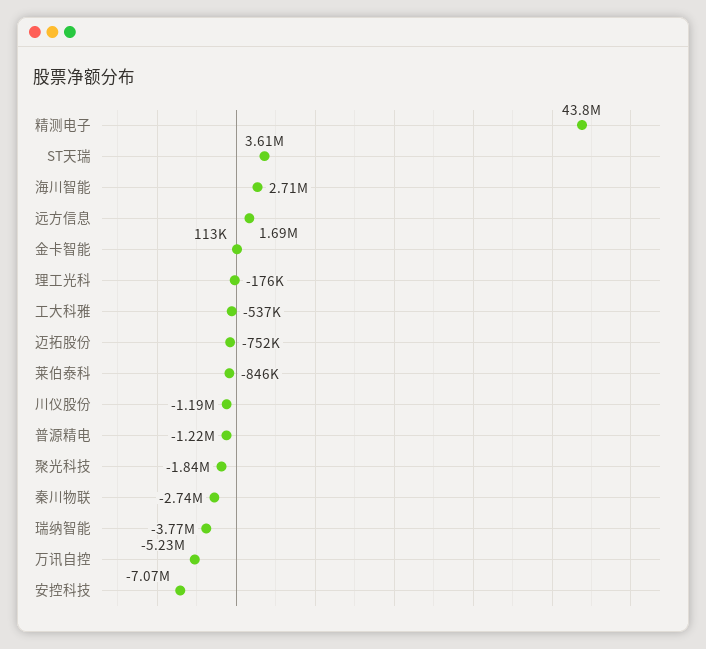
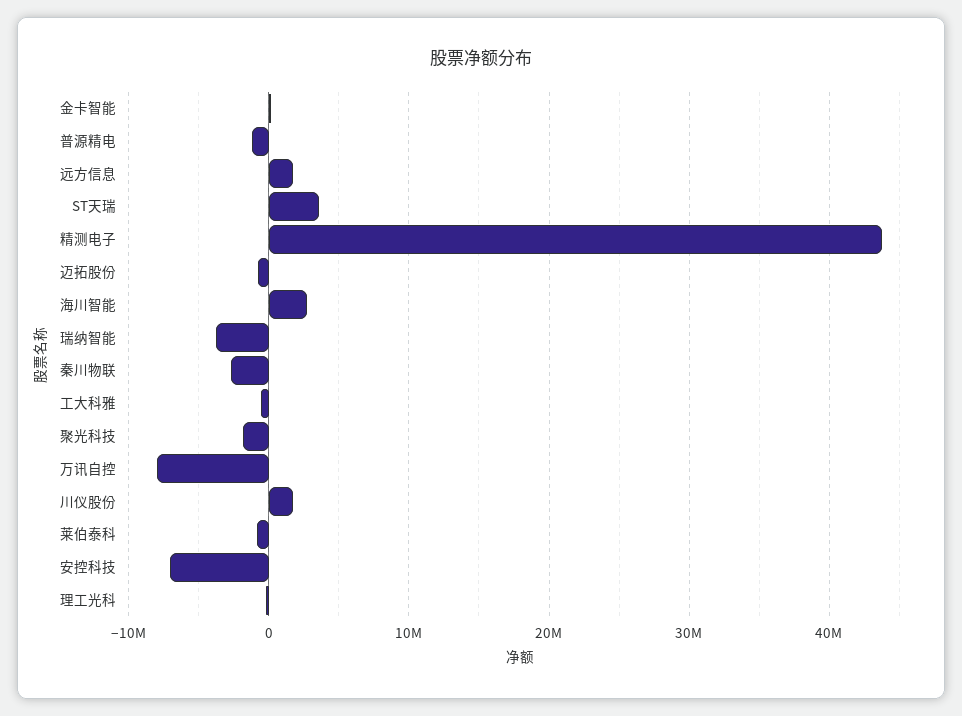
川仪股份: -1190000 -> 2000000
万讯自控: -5230000 -> -8000000

